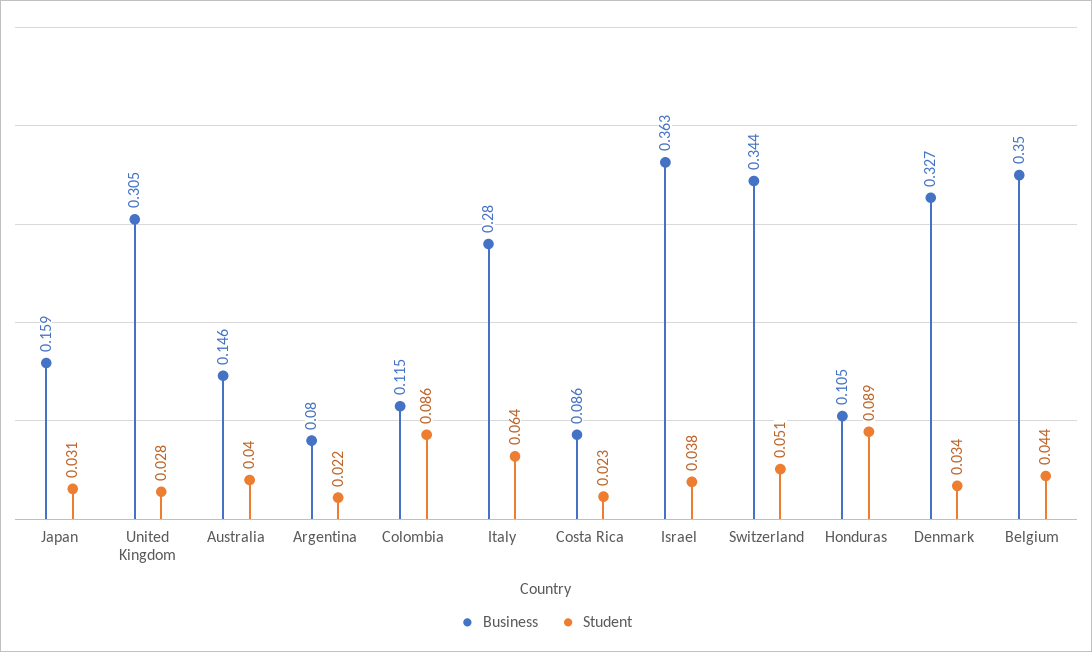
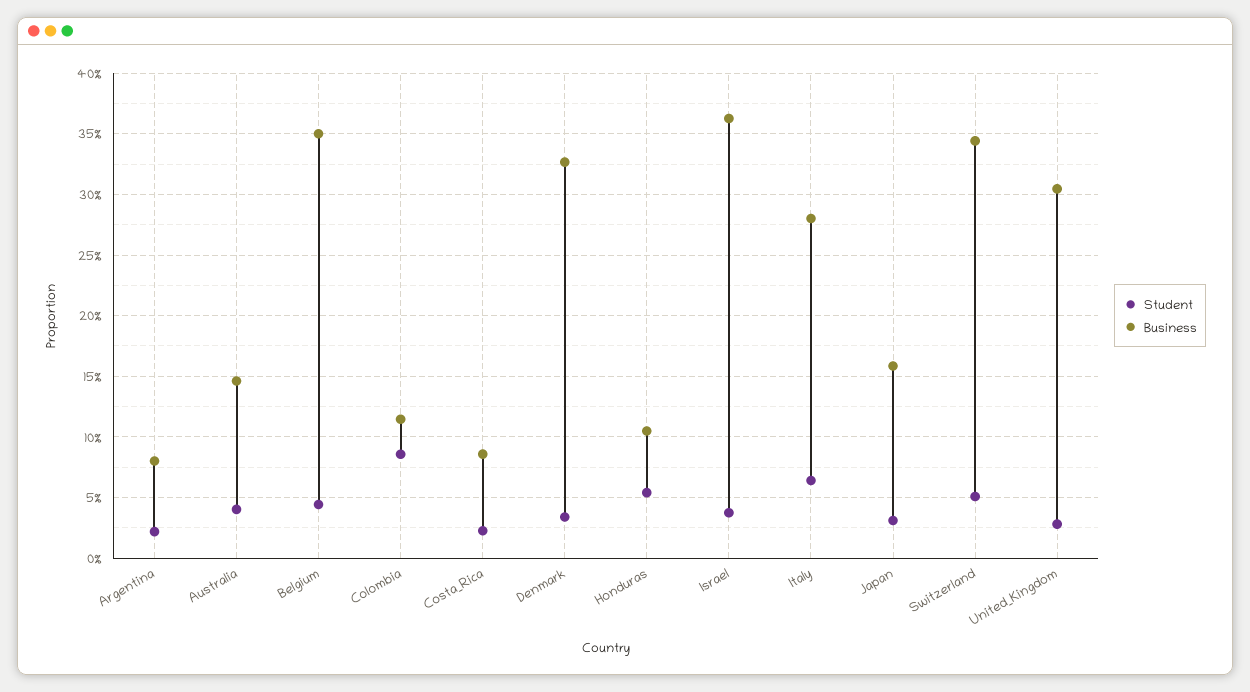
Student, Honduras: 0.089 -> 0.055

